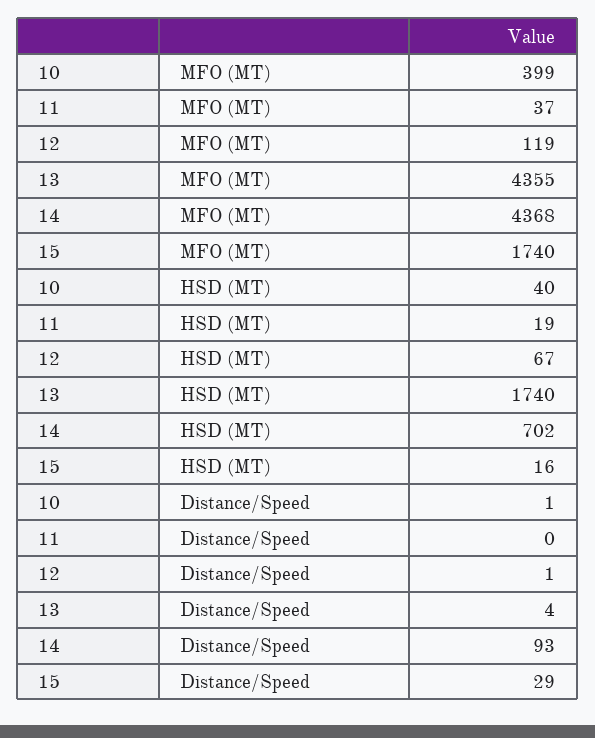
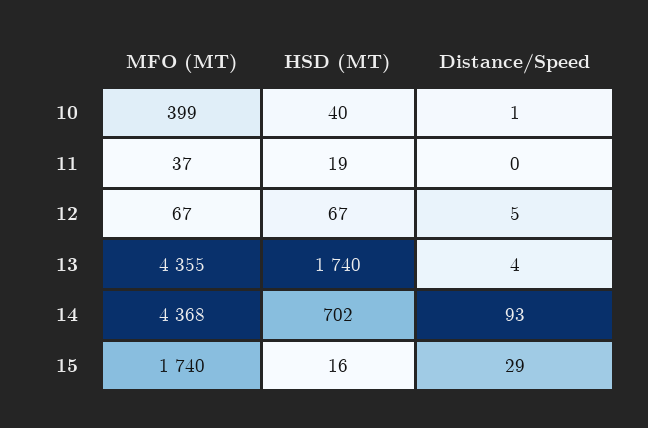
12, MFO (MT): 119 -> 67
12, Distance/Speed: 1 -> 5

